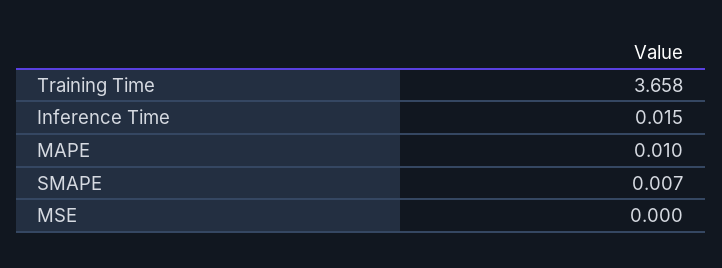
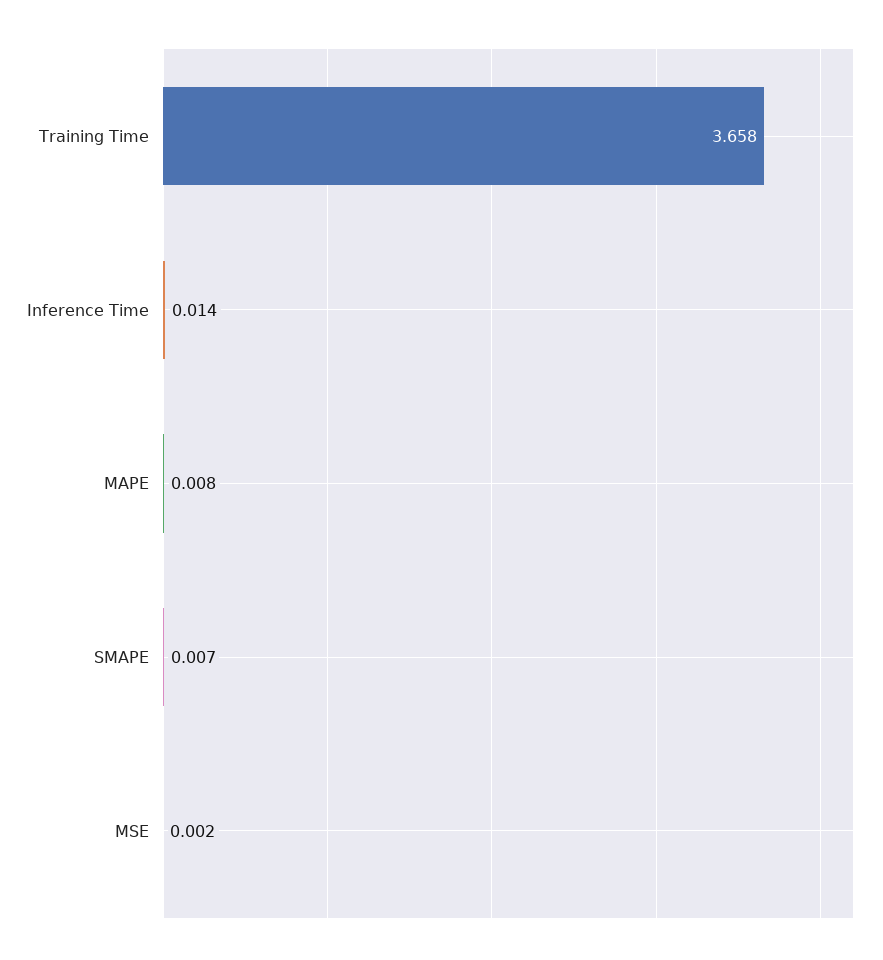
Inference Time: 0.015 -> 0.014
MAPE: 0.01 -> 0.008
MSE: 0 -> 0.002

